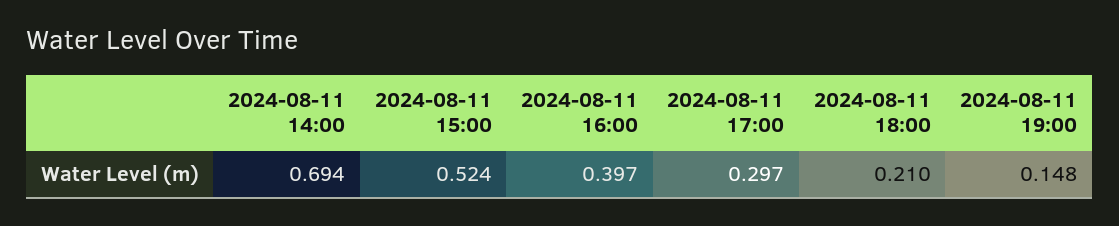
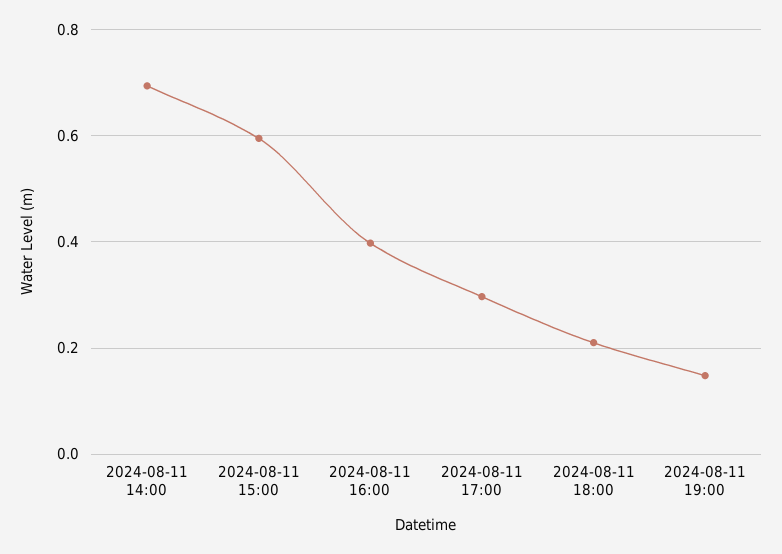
2024-08-11 15:00: 0.524 -> 0.6

